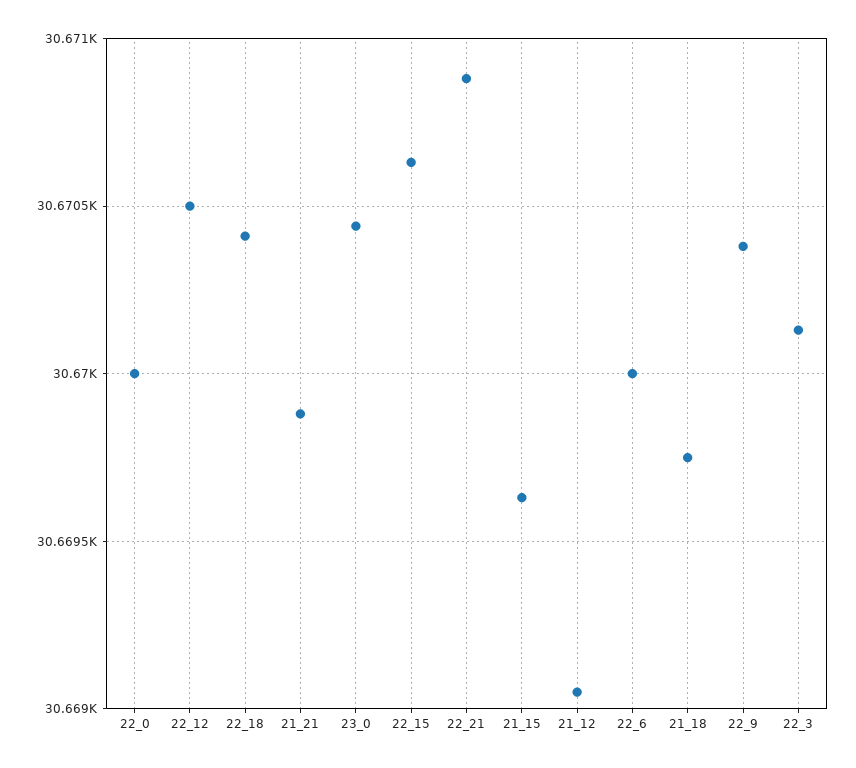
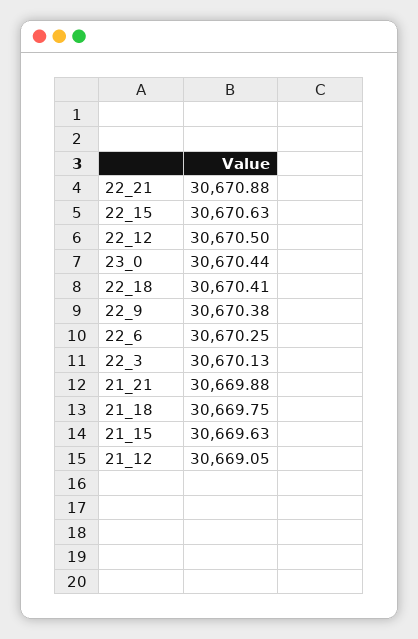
22_0: 30670 -> none
22_6: 30670 -> 30670.25

